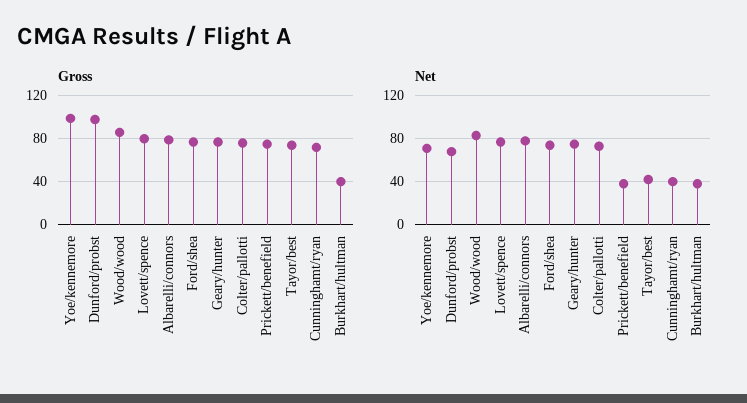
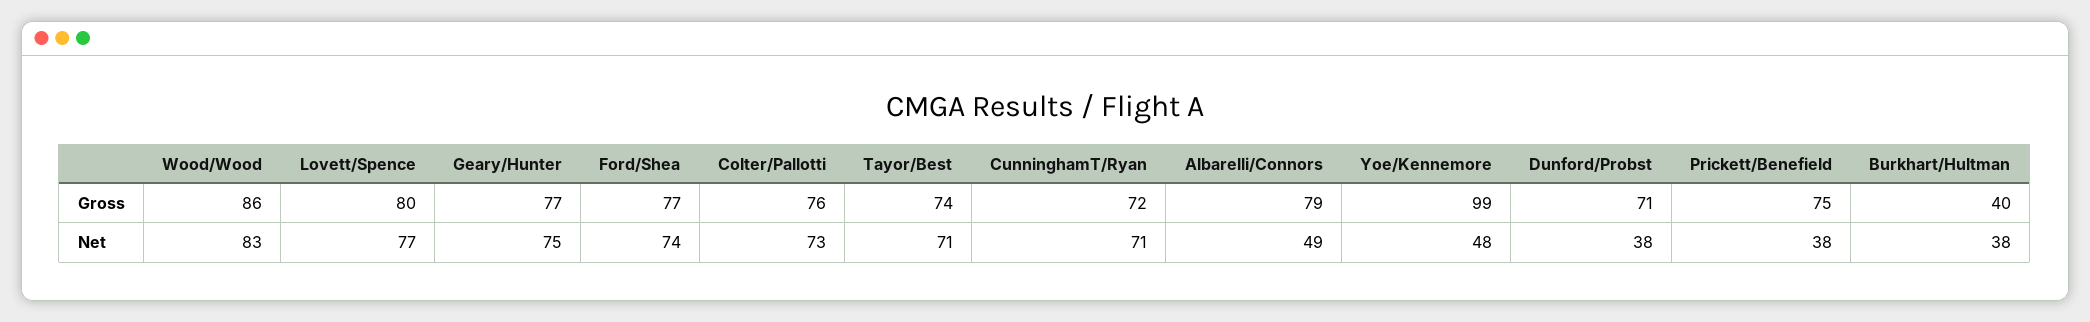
Gross, Dunford/probst: 100 -> 71
Net, Yoe/kennemore: 70 -> 48
Net, Dunford/probst: 70 -> 38
Net, Albarelli/connors: 80 -> 49
Net, Tayor/best: 40 -> 71
Net, Cunninghamt/ryan: 40 -> 71

